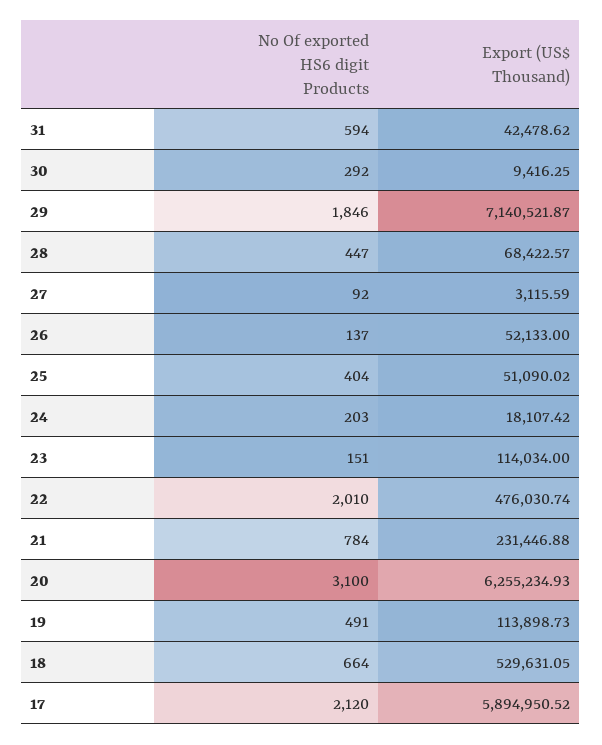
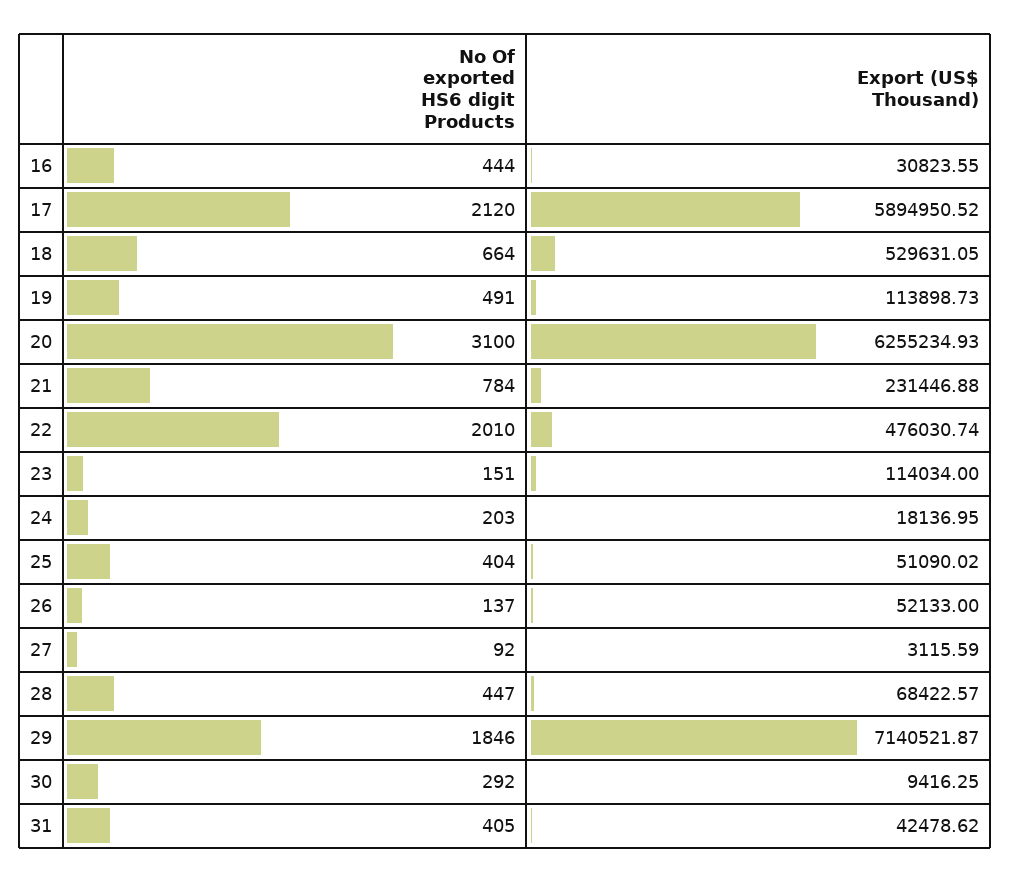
No Of exported HS6 digit Products, 31: 594 -> 405
Export (US$ Thousand), 24: 18107.42 -> 18136.95
No Of exported HS6 digit Products, 16: none -> 444
Export (US$ Thousand), 16: none -> 30823.55

